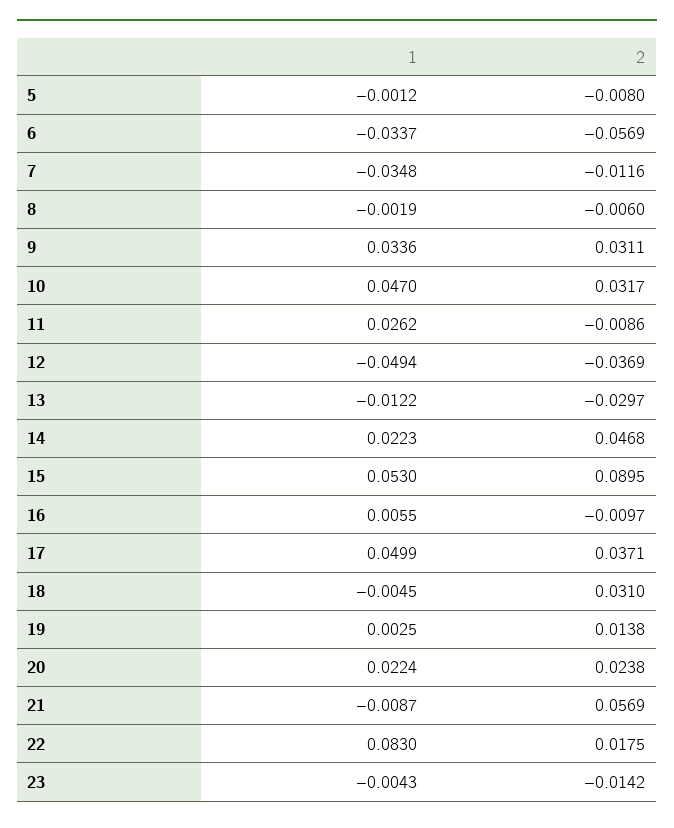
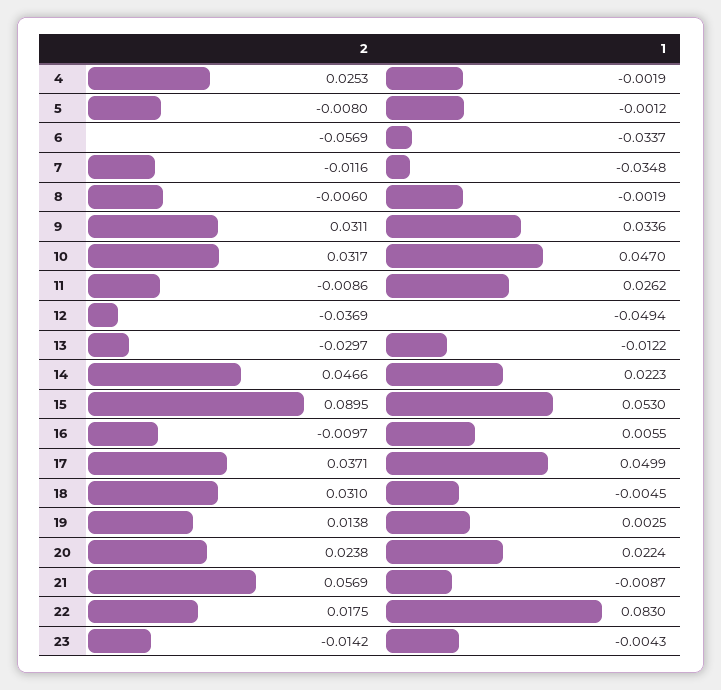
2, 14: 0.0468 -> 0.0466
2, 4: none -> 0.0253
1, 4: none -> -0.0019

